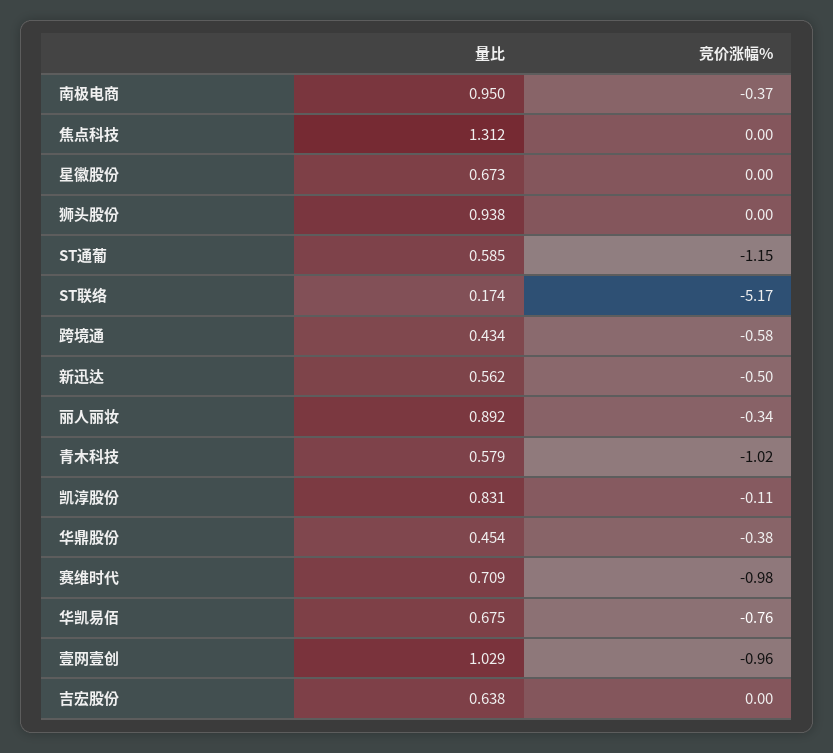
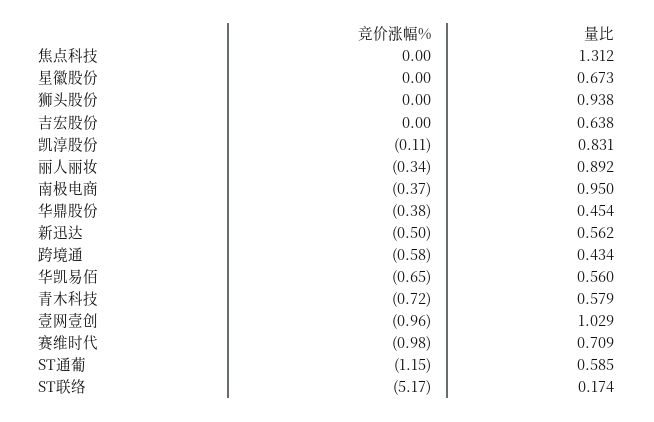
竞价涨幅%, 青木科技: -1.02 -> -0.72
量比, 华凯易佰: 0.675 -> 0.56
竞价涨幅%, 华凯易佰: -0.76 -> -0.65

